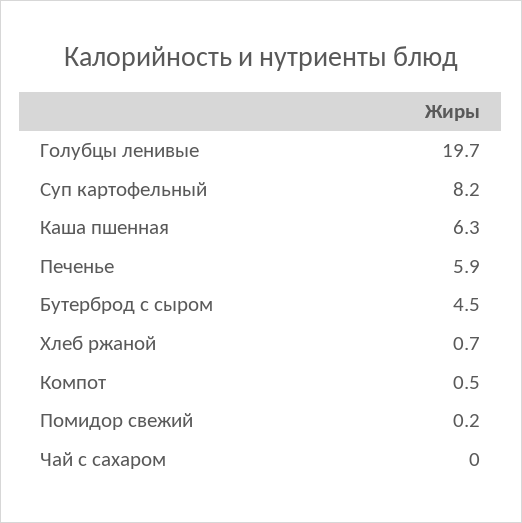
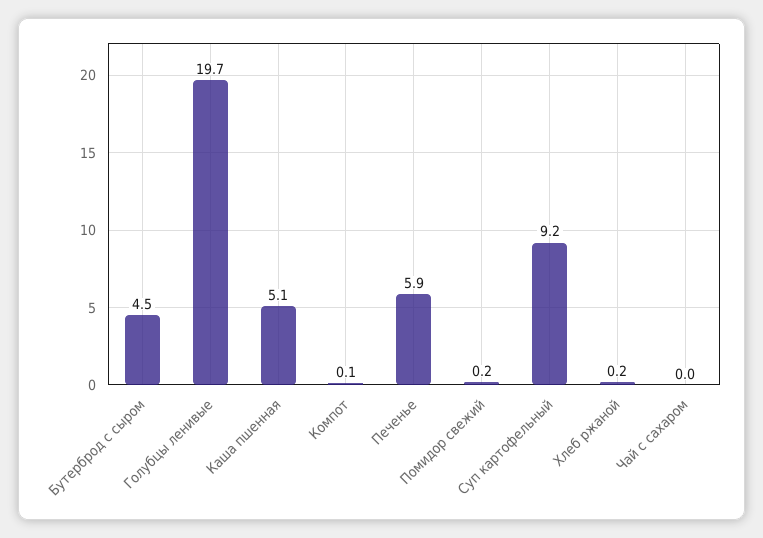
Суп картофельный: 8.2 -> 9.2
Каша пшенная: 6.3 -> 5.1
Хлеб ржаной: 0.7 -> 0.2
Компот: 0.5 -> 0.1

